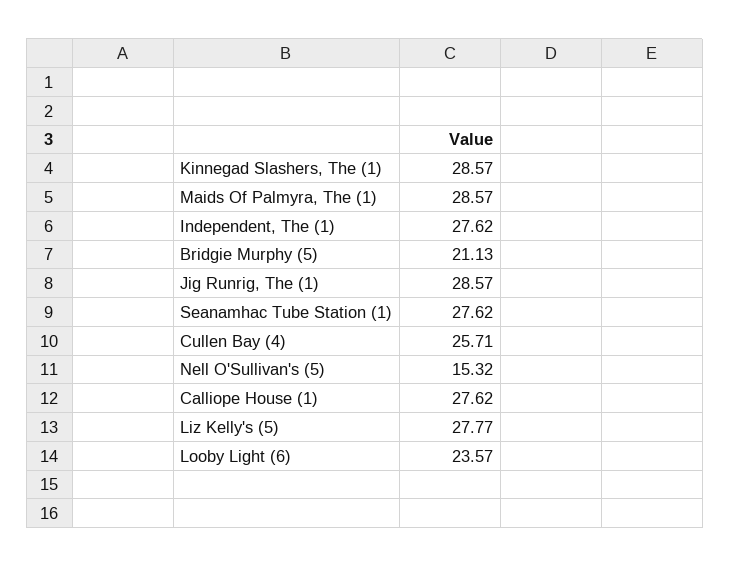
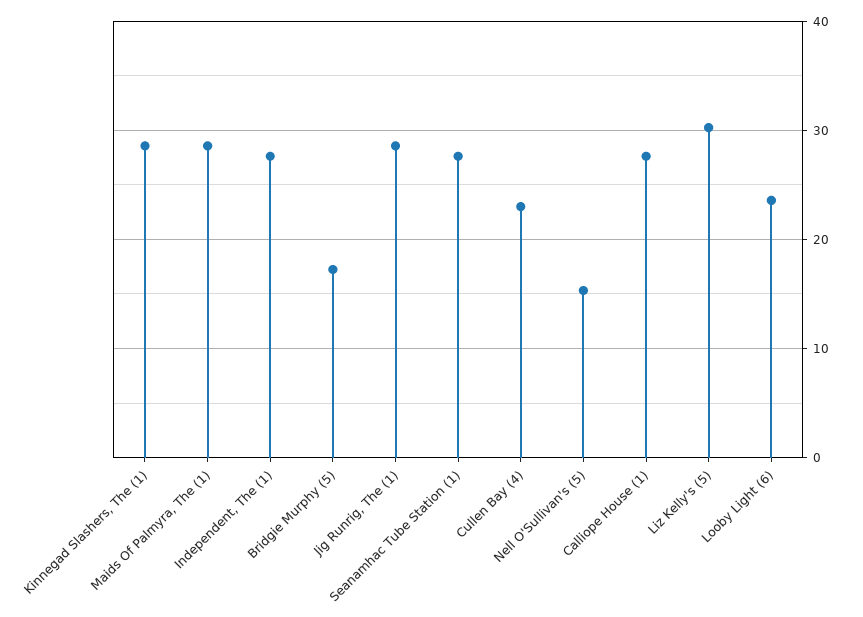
Bridgie Murphy (5): 21.13 -> 17
Cullen Bay (4): 25.71 -> 23
Liz Kelly's (5): 27.77 -> 30

